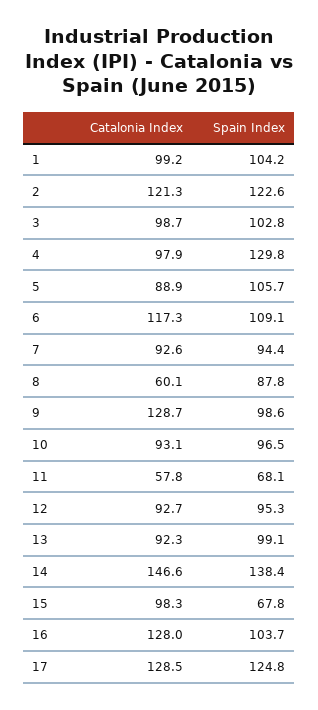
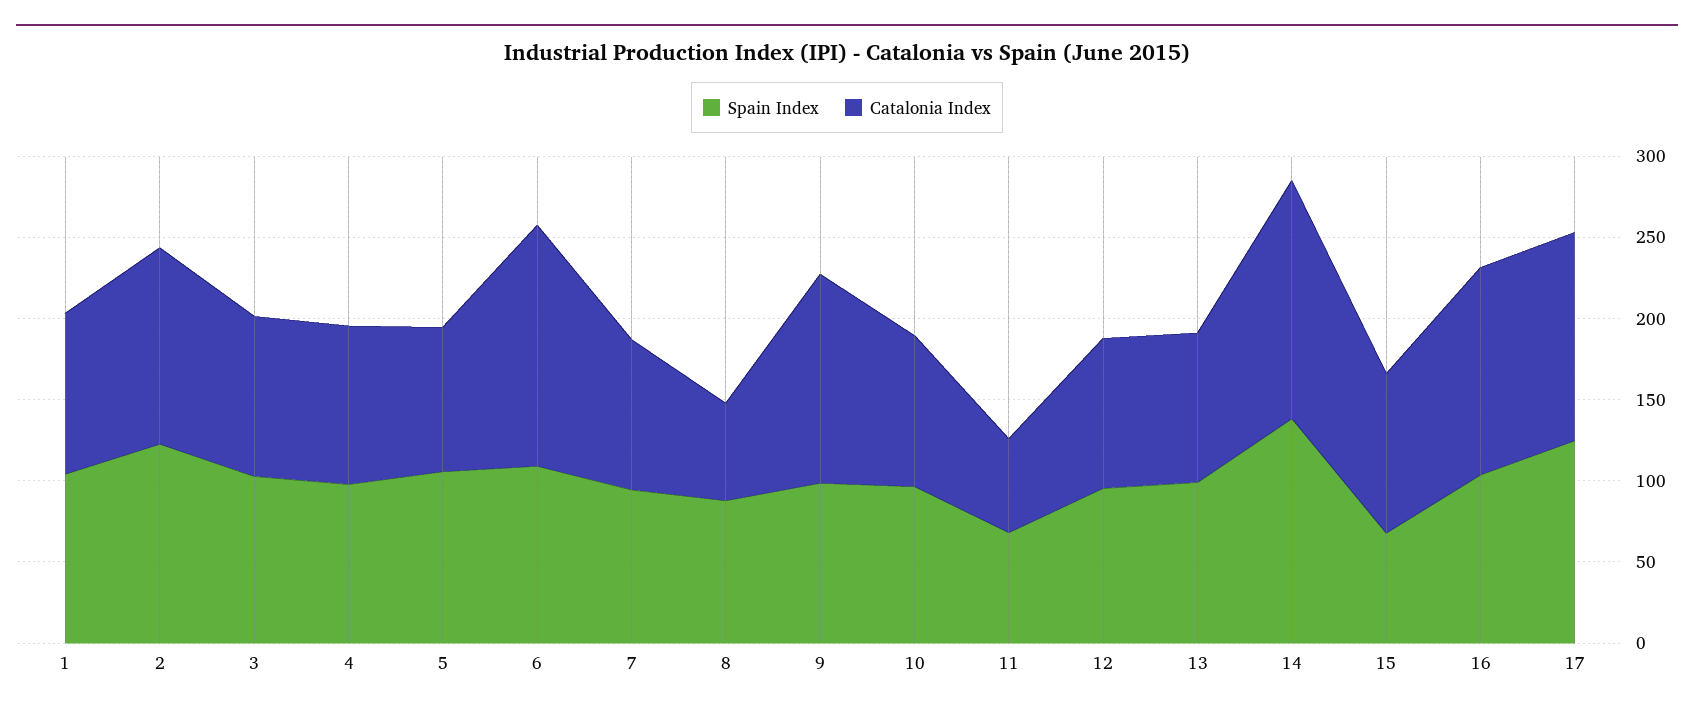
Spain Index, 4: 129.8 -> 100
Catalonia Index, 6: 117.3 -> 150

